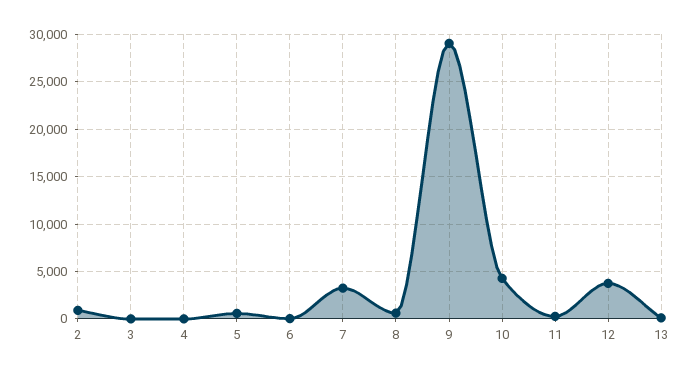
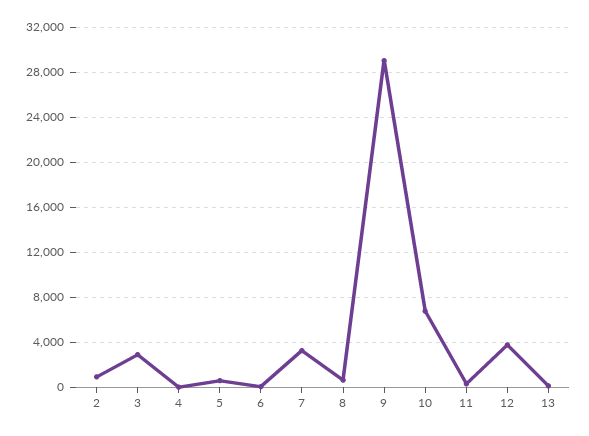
3: 0 -> 3000
10: 4000 -> 7000

